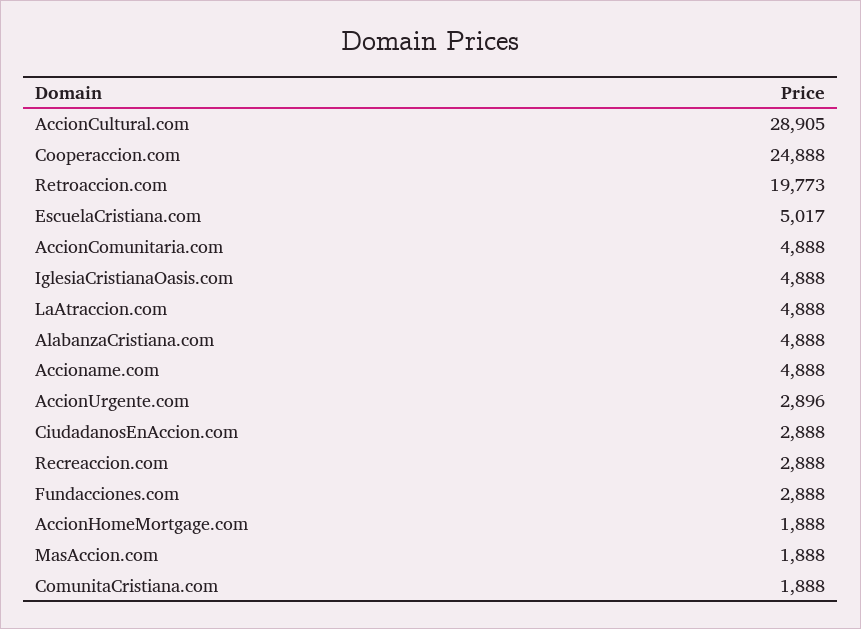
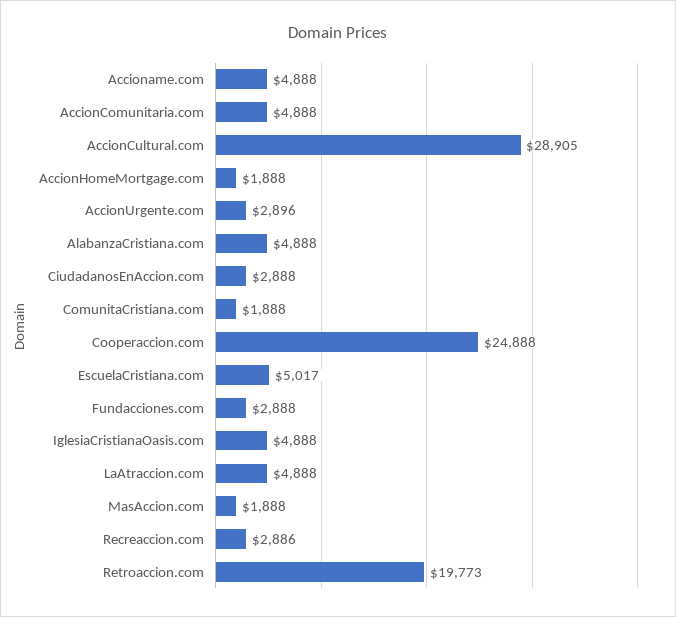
Recreaccion.com: 2888 -> 2886

